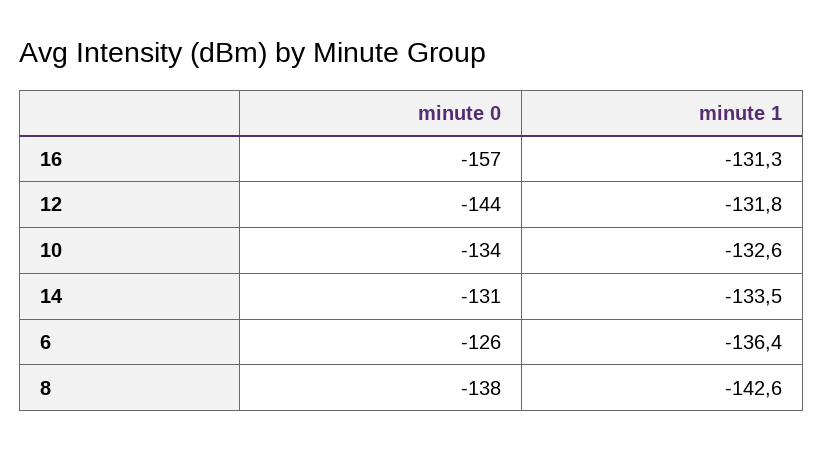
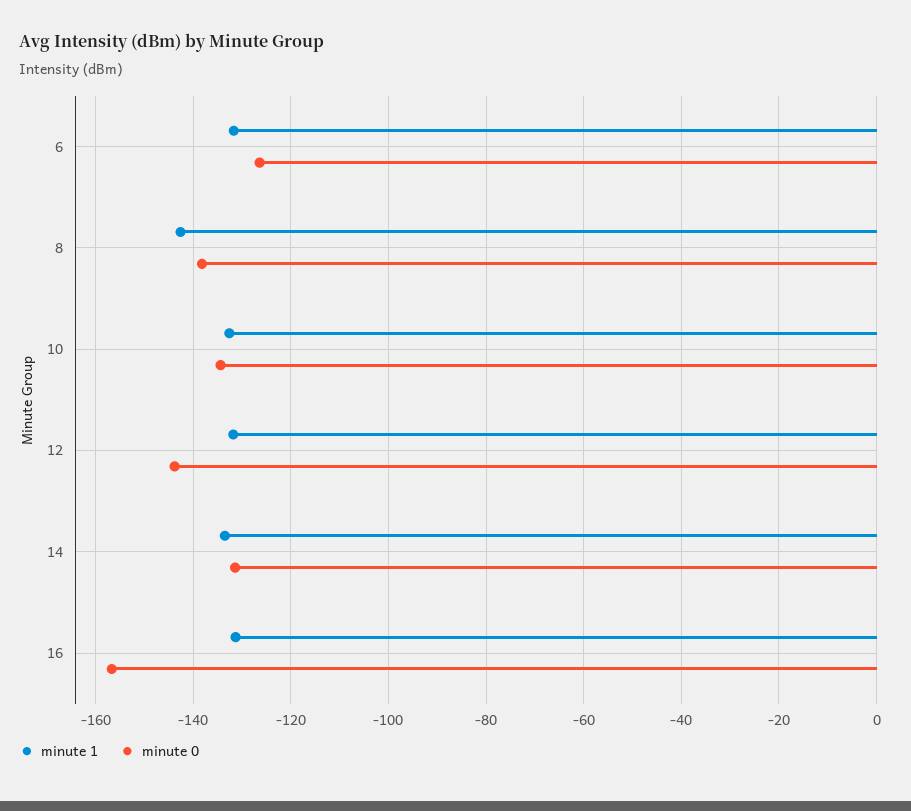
minute 1, 6: -136.4 -> -132

